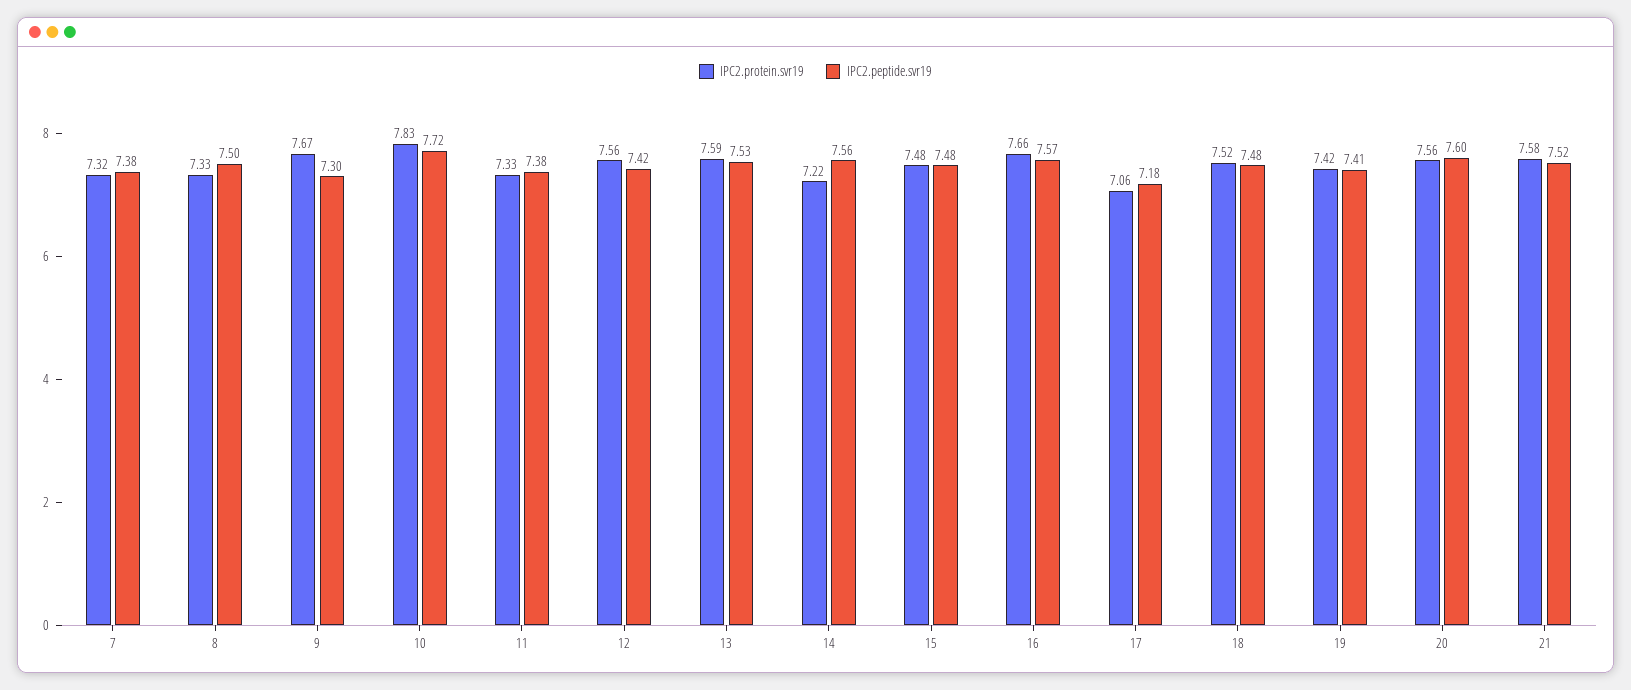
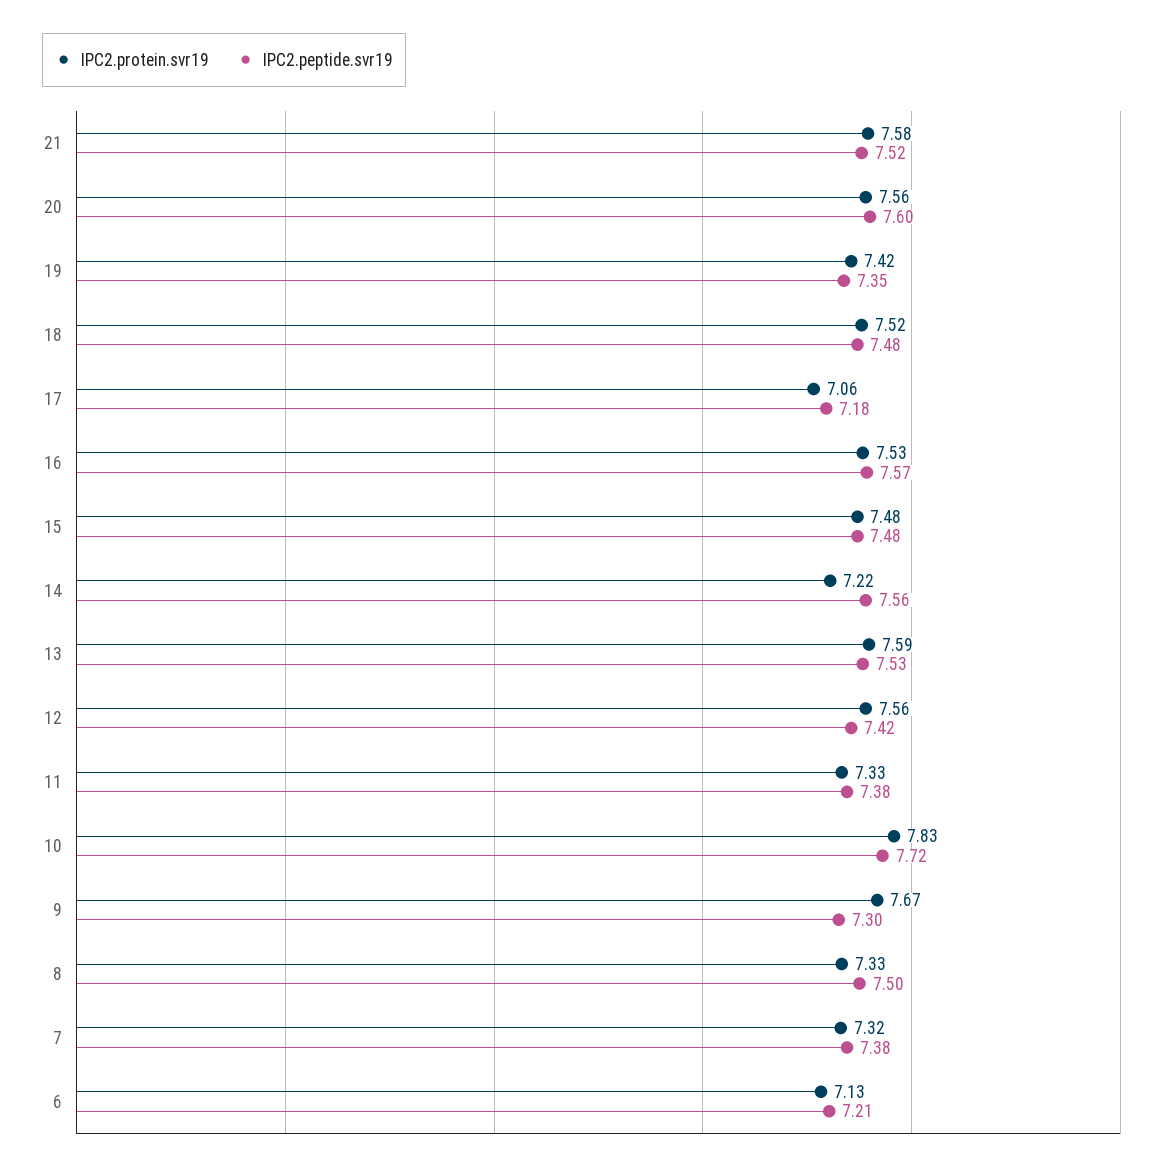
IPC2.protein.svr19, 16: 7.66 -> 7.53
IPC2.peptide.svr19, 19: 7.41 -> 7.35
IPC2.protein.svr19, 6: none -> 7.13
IPC2.peptide.svr19, 6: none -> 7.21

